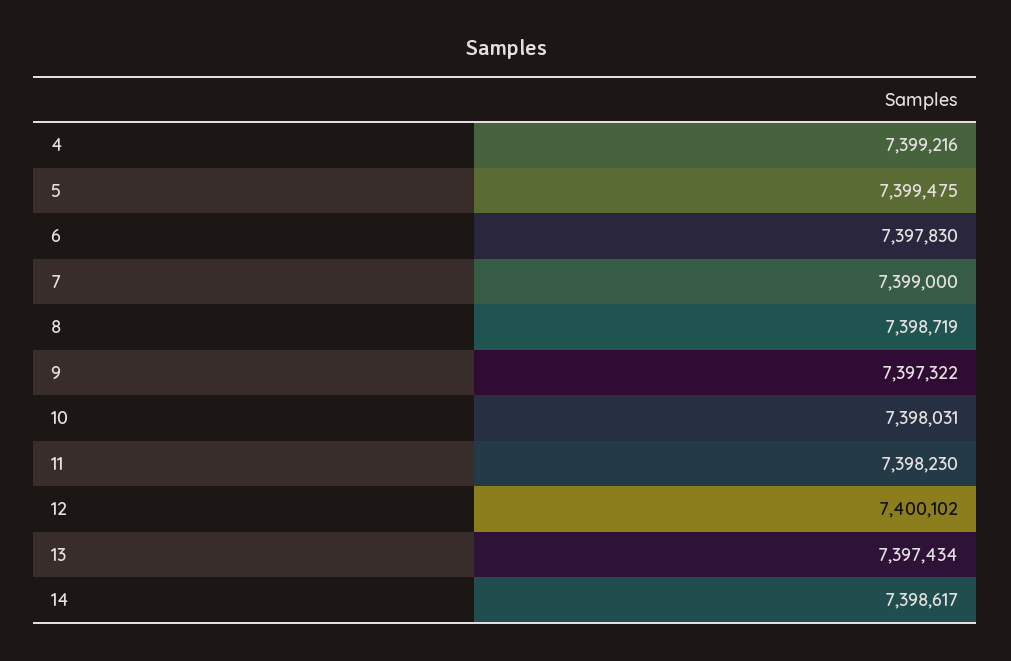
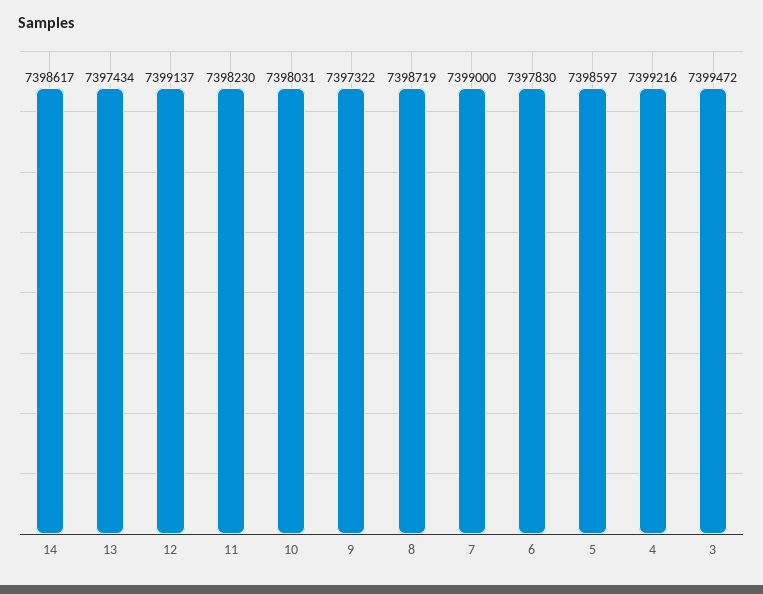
5: 7399475 -> 7398597
12: 7400102 -> 7399137
3: none -> 7399472

